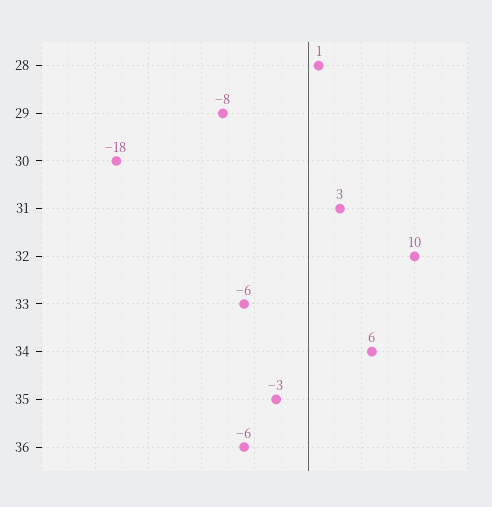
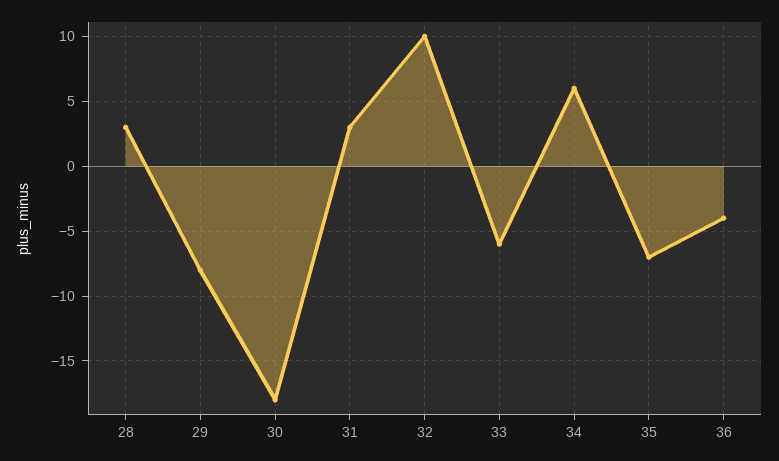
28: 1 -> 3
35: -3 -> -7
36: -6 -> -4

